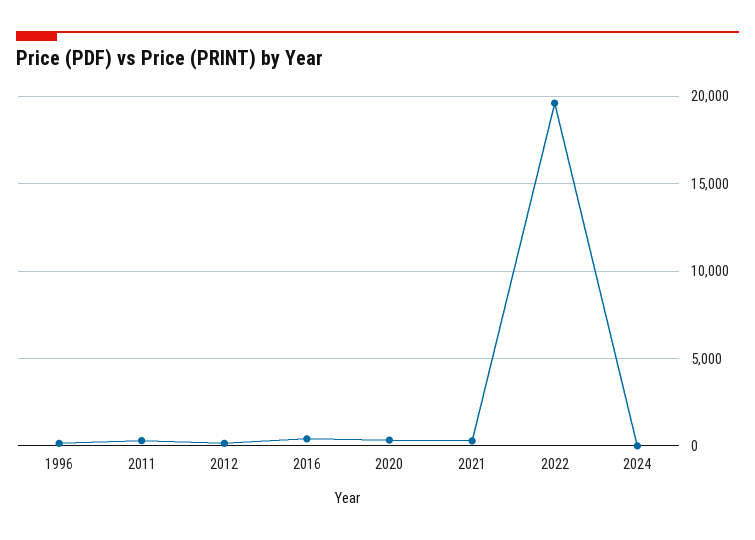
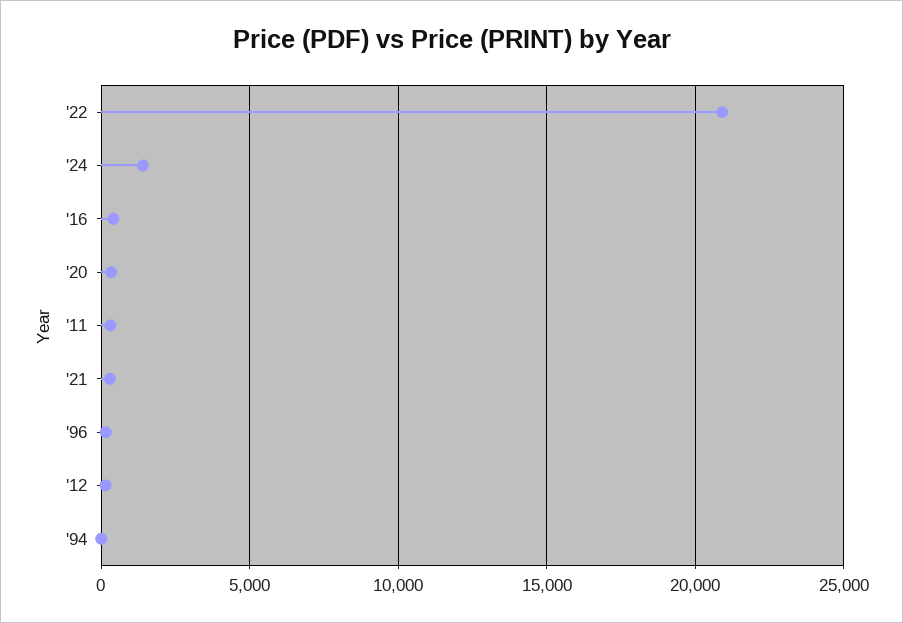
2022: 19500 -> 21000
2024: 0 -> 1500
'94: none -> 0

